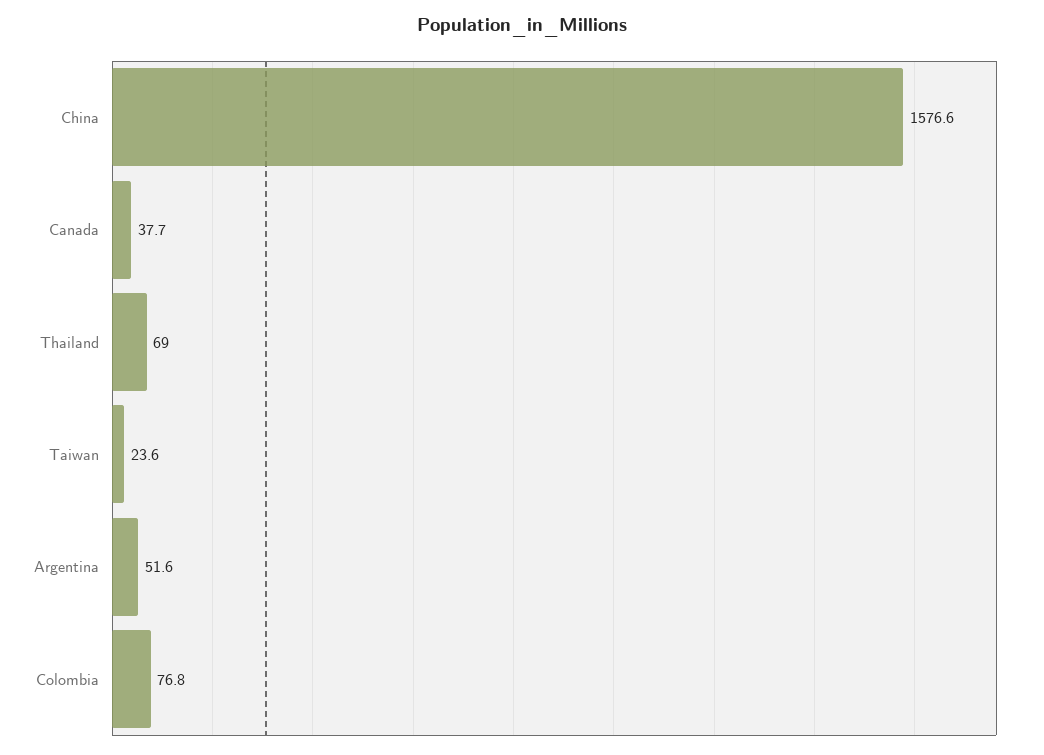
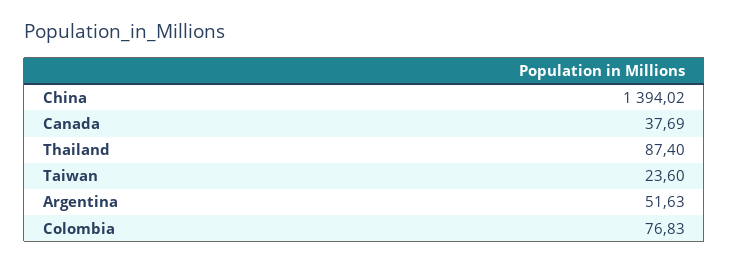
China: 1576.6 -> 1394.02
Thailand: 69 -> 87.4

